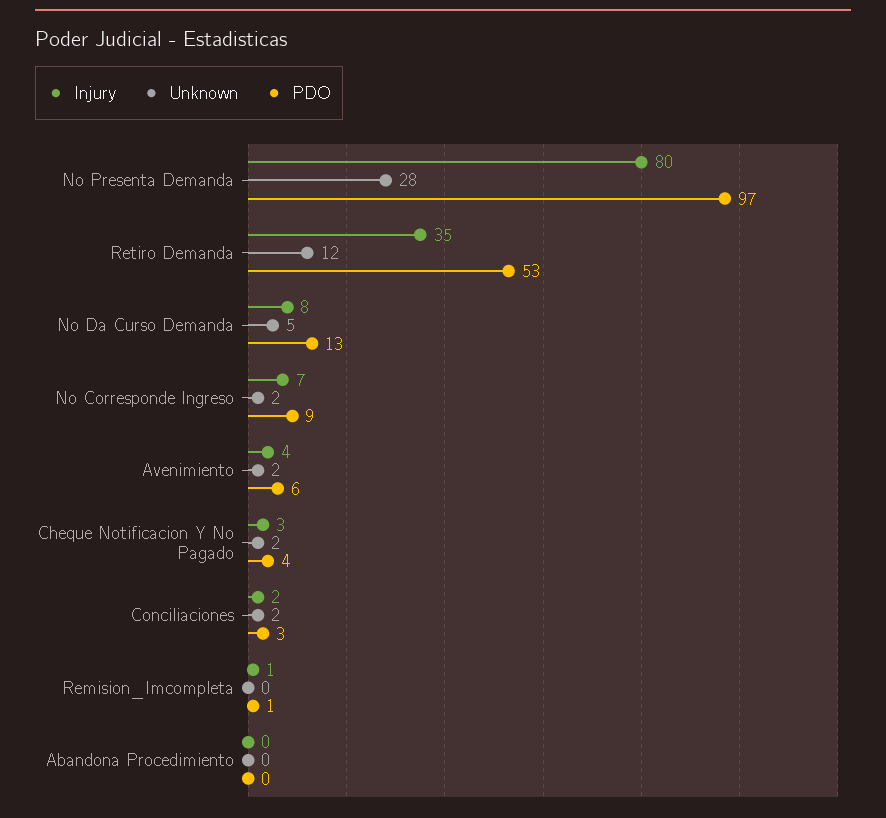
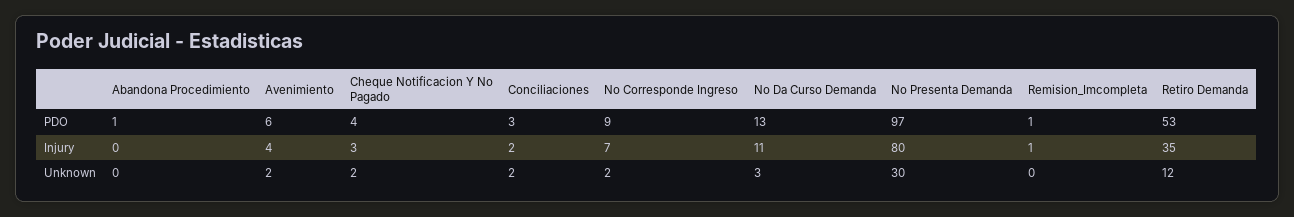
Unknown, No Presenta Demanda: 28 -> 30
Injury, No Da Curso Demanda: 8 -> 11
Unknown, No Da Curso Demanda: 5 -> 3
PDO, Abandona Procedimiento: 0 -> 1

